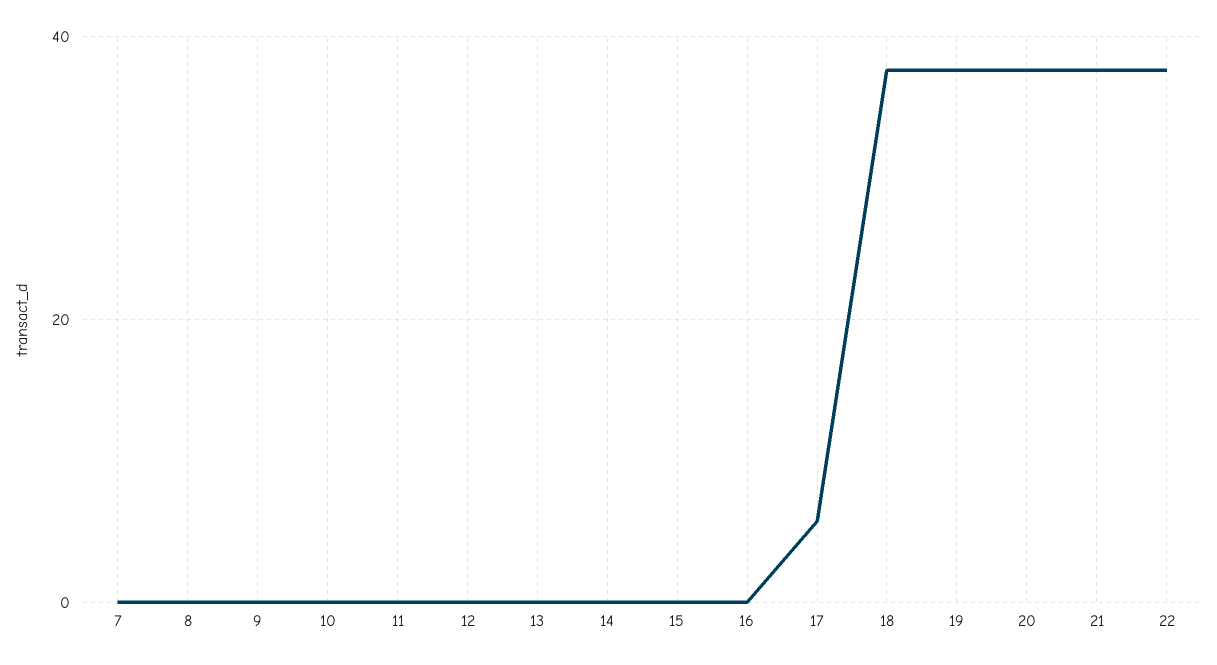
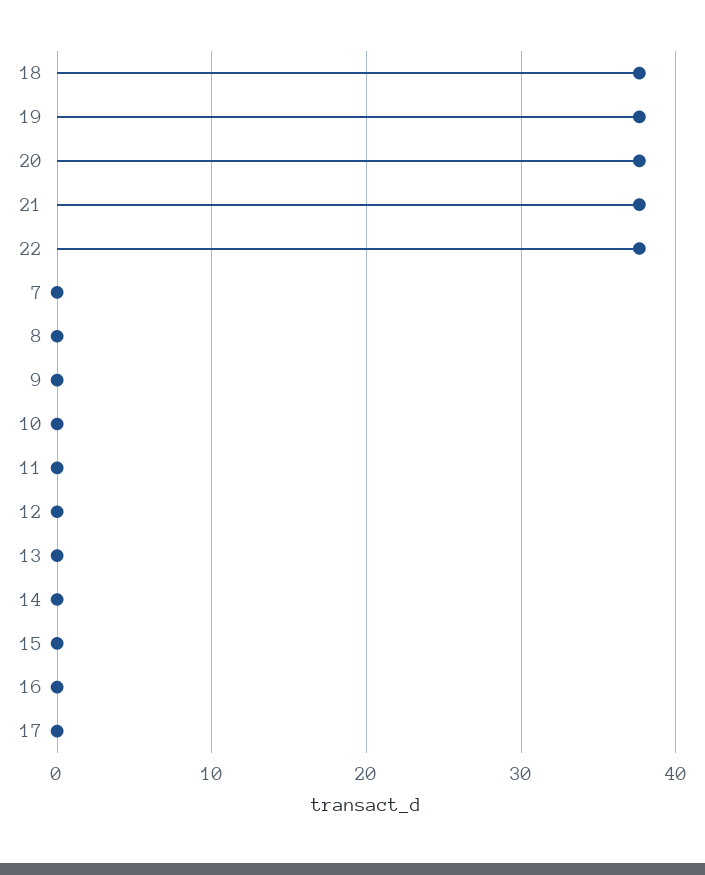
17: 6 -> 0

